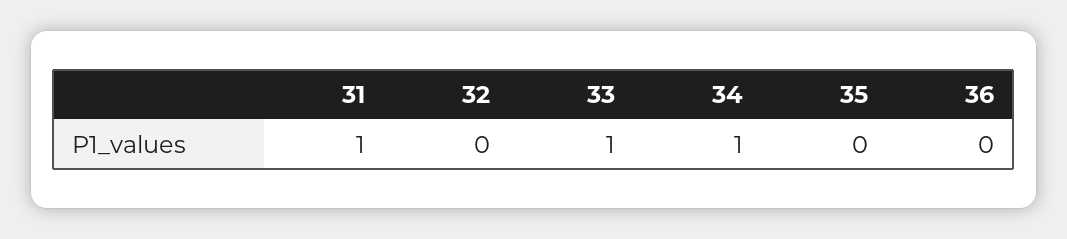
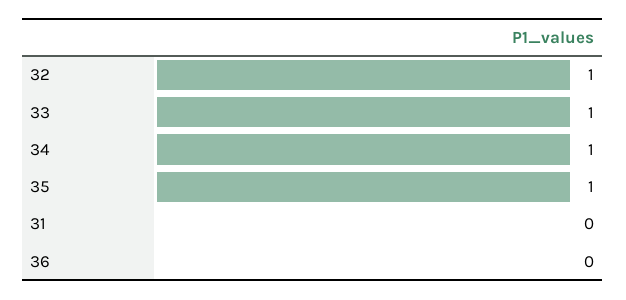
31: 1 -> 0
32: 0 -> 1
35: 0 -> 1

